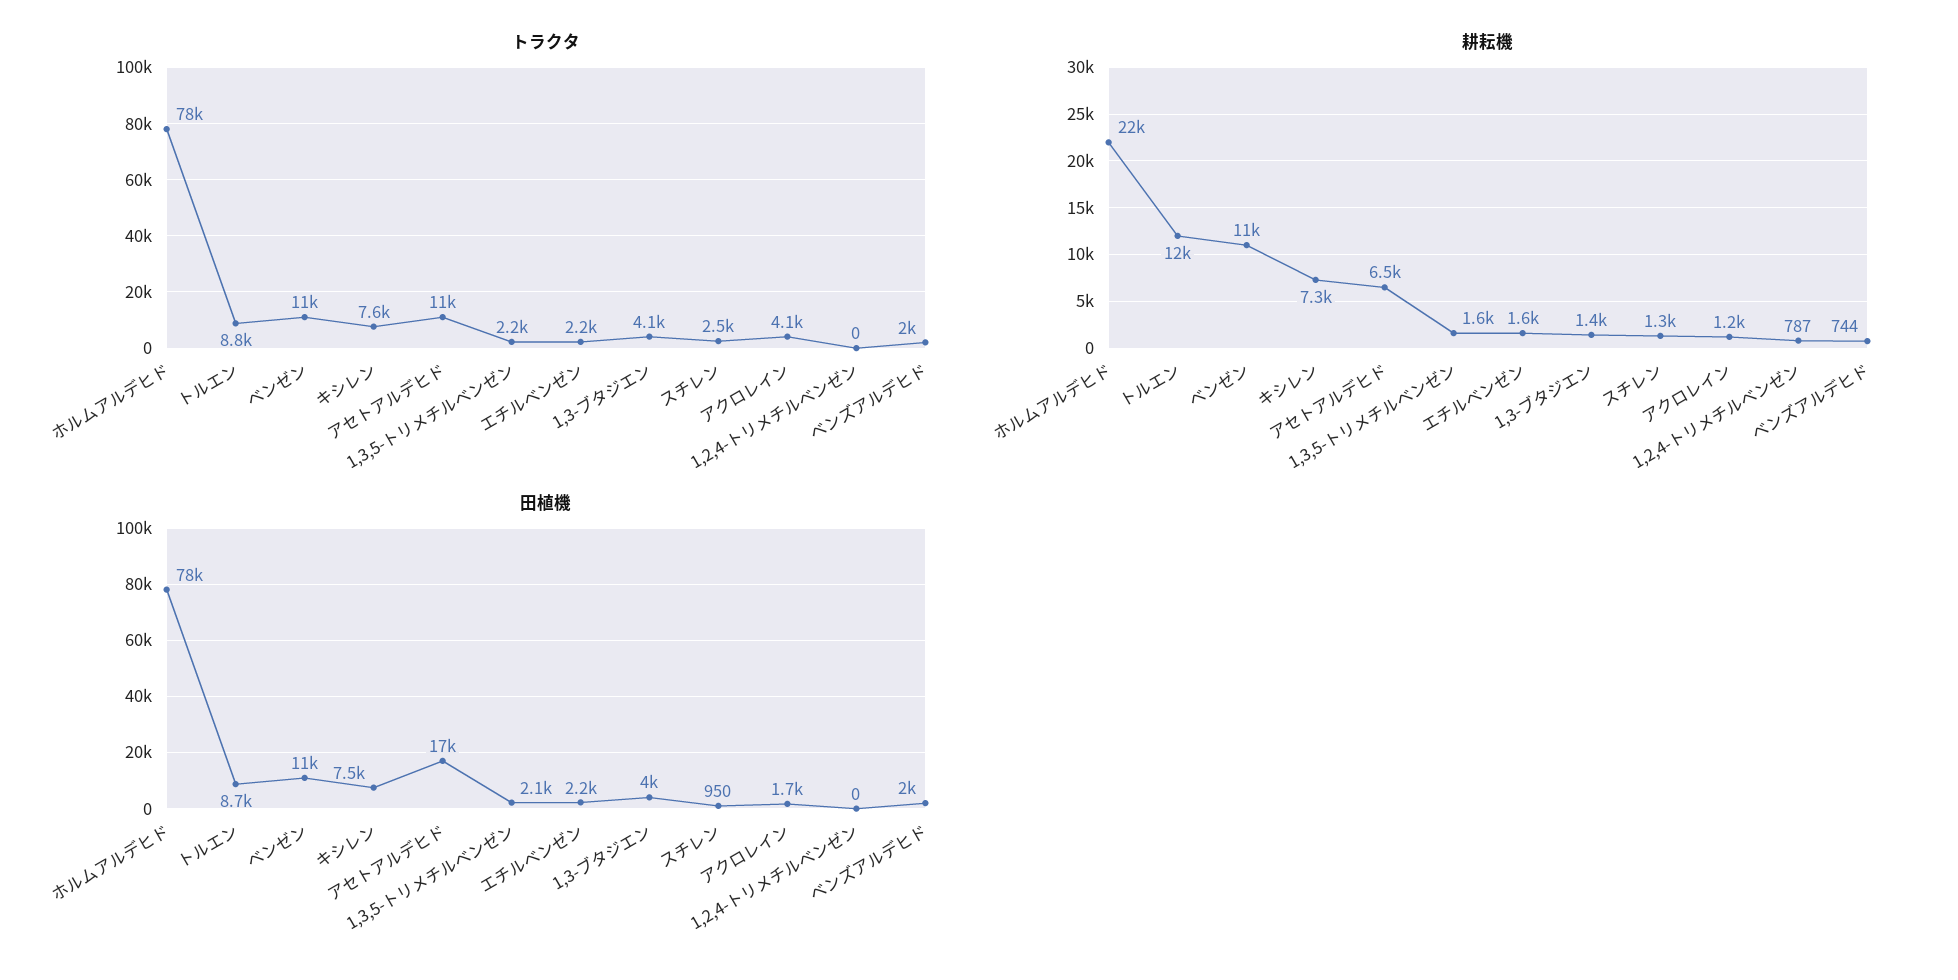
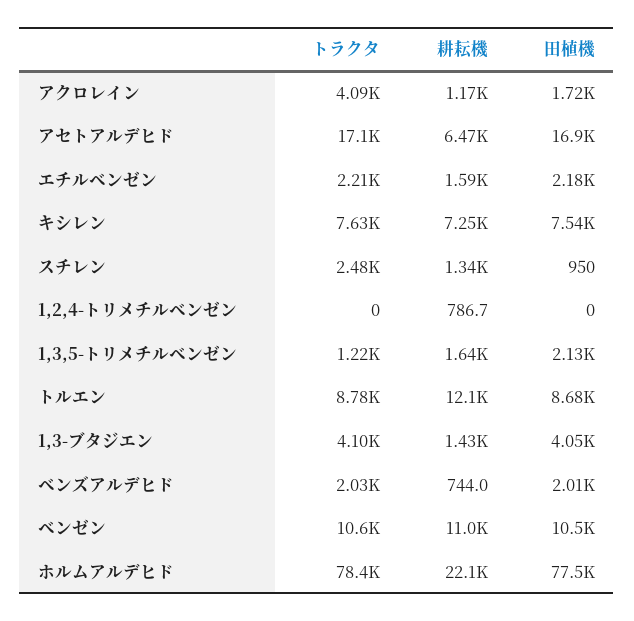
トラクタ, アセトアルデヒド: 11000 -> 17100
トラクタ, 1,3,5-トリメチルベンゼン: 2200 -> 1220

